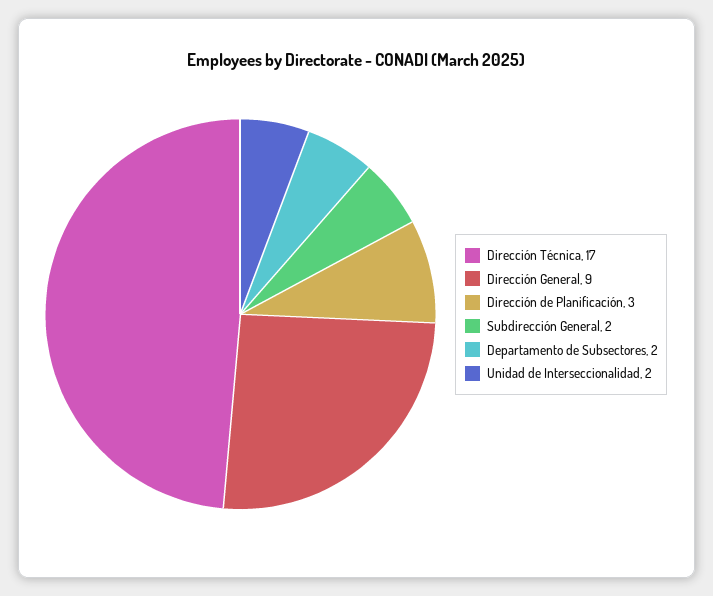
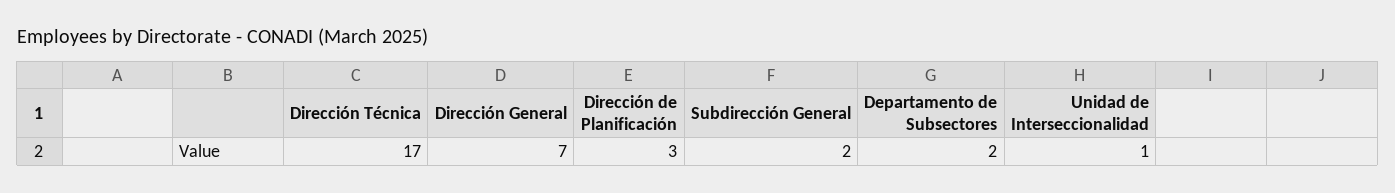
Dirección General: 9 -> 7
Unidad de Interseccionalidad: 2 -> 1

